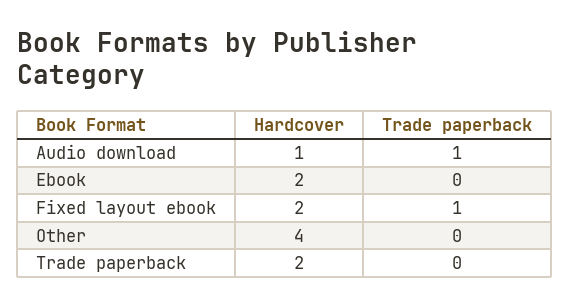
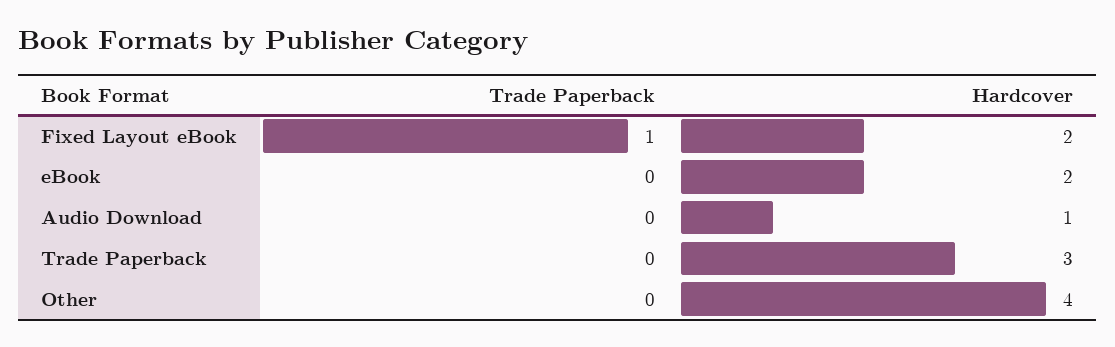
Trade paperback, Audio download: 1 -> 0
Hardcover, Trade paperback: 2 -> 3

